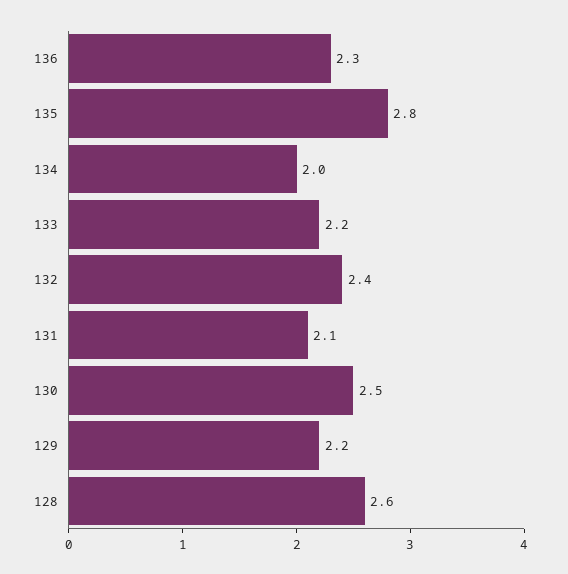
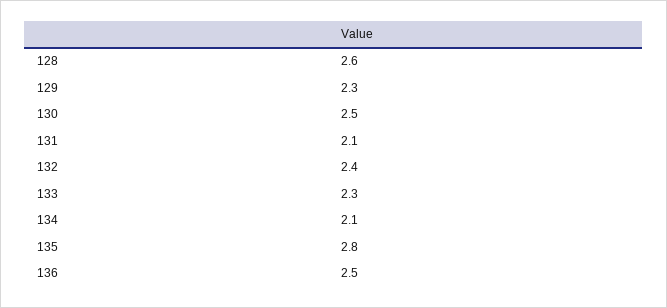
136: 2.3 -> 2.5
134: 2 -> 2.1
133: 2.2 -> 2.3
129: 2.2 -> 2.3

